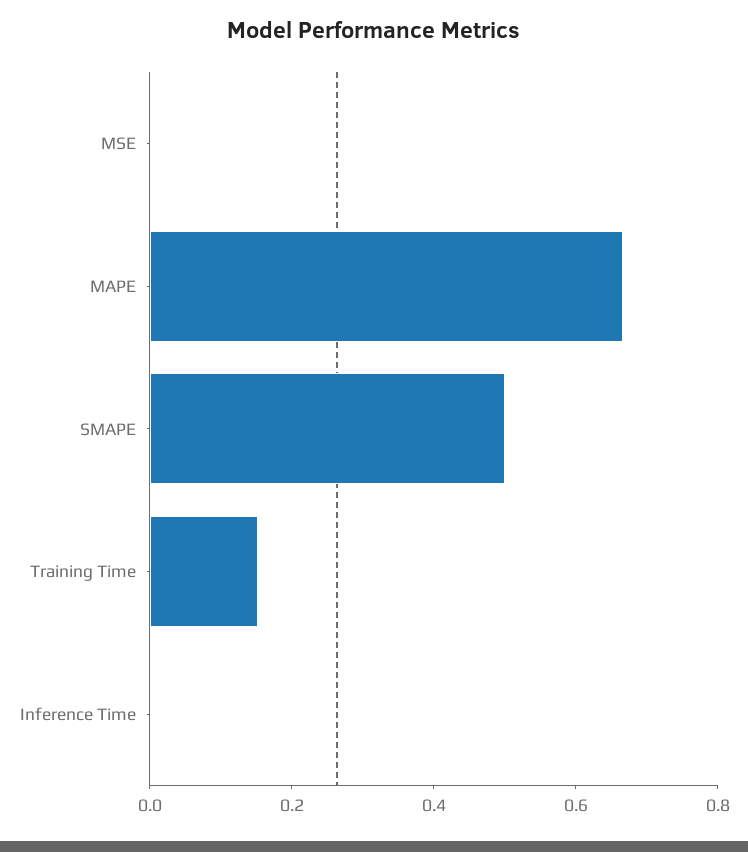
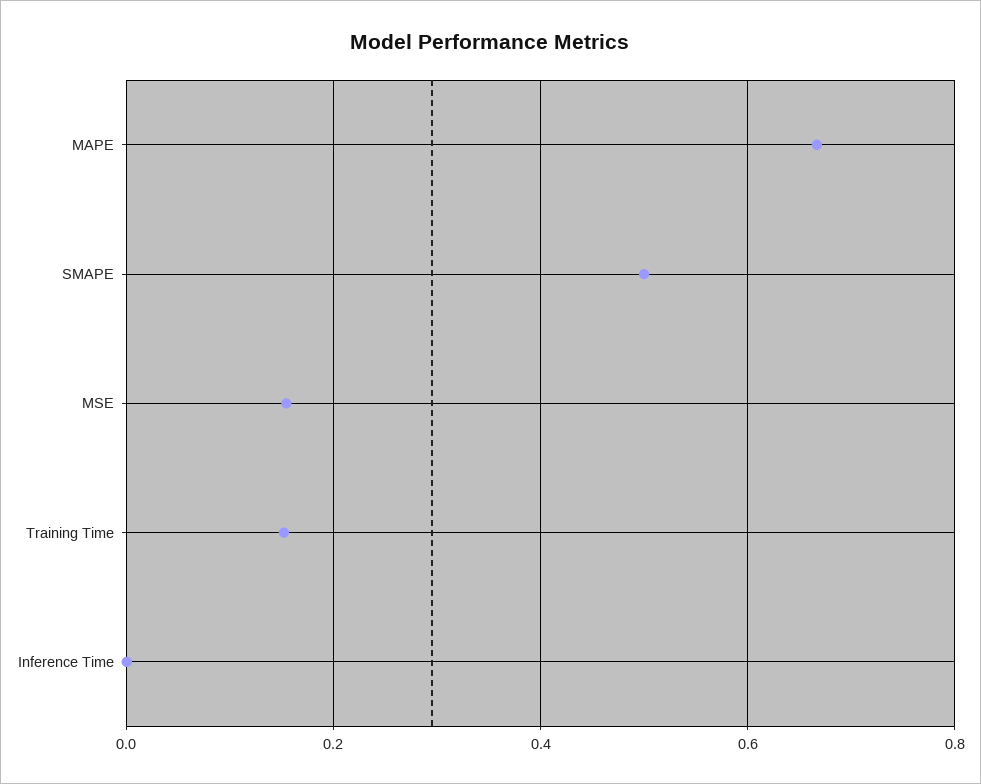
MSE: 0 -> 0.16

